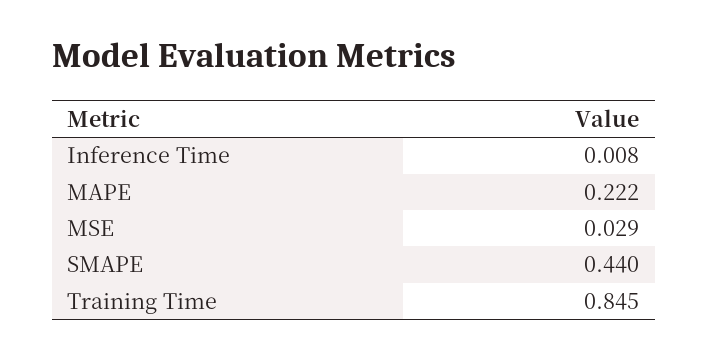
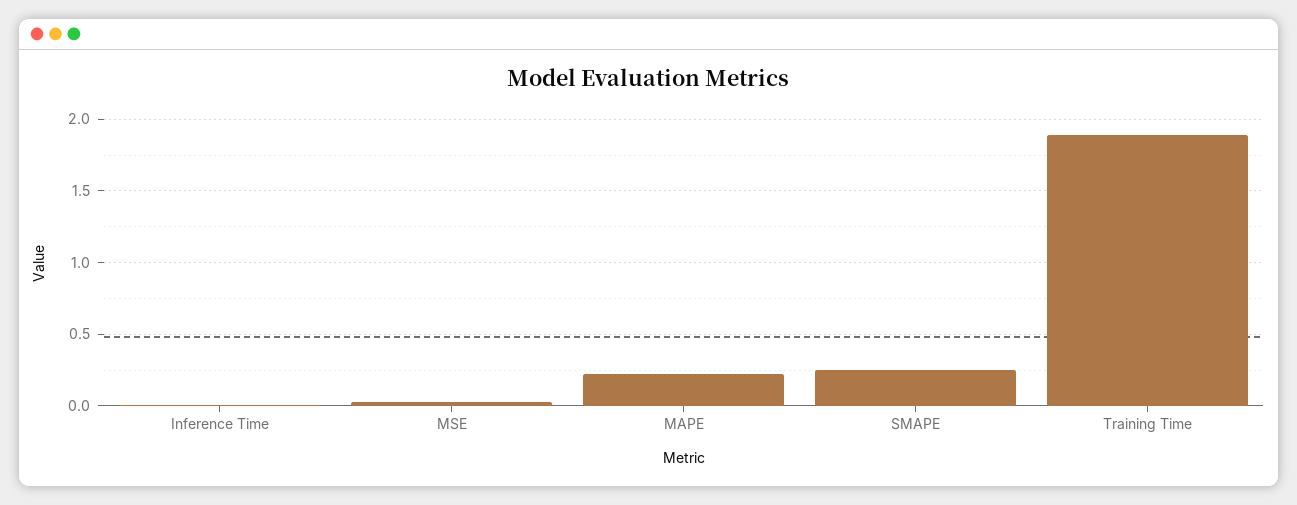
SMAPE: 0.44 -> 0.25
Training Time: 0.845 -> 1.9

